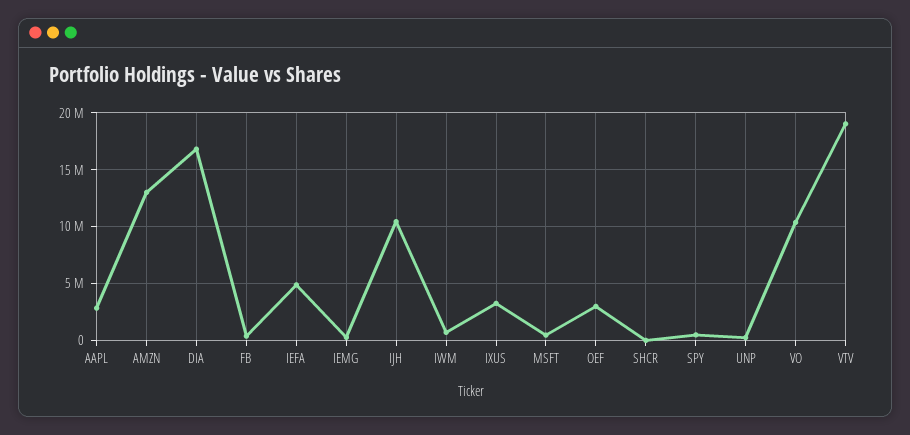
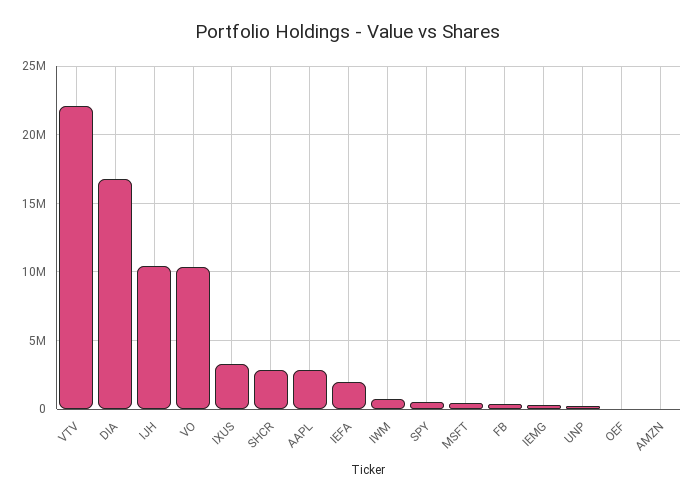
AMZN: 13000000 -> 0
IEFA: 5000000 -> 2000000
OEF: 3000000 -> 0
SHCR: 0 -> 3000000
VTV: 19000000 -> 22000000

